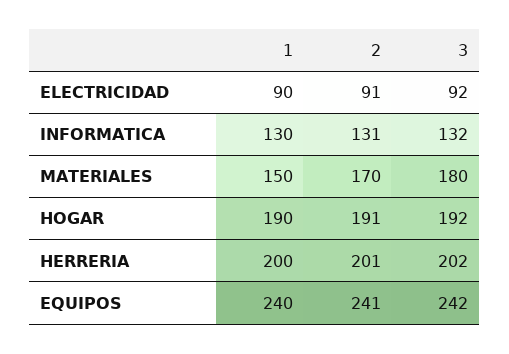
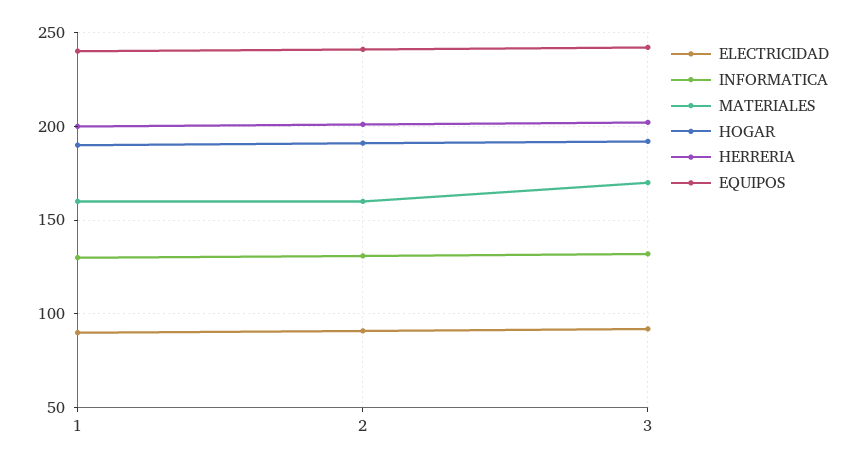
MATERIALES, 1: 150 -> 160
MATERIALES, 2: 170 -> 160
MATERIALES, 3: 180 -> 170

